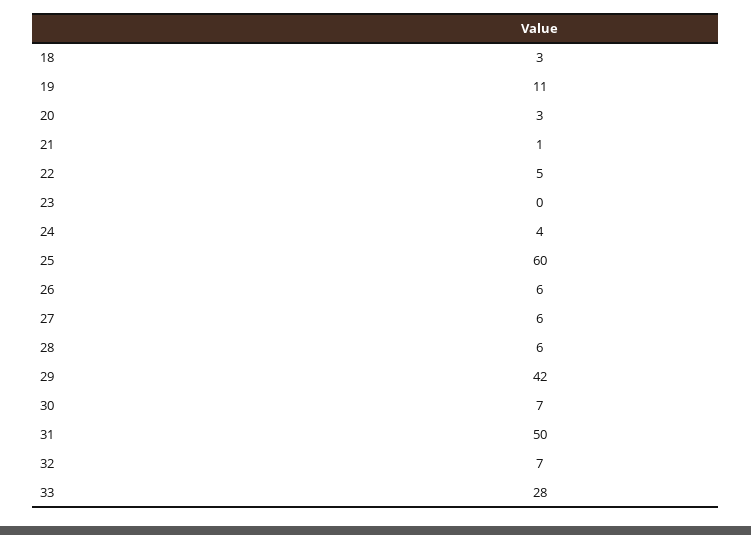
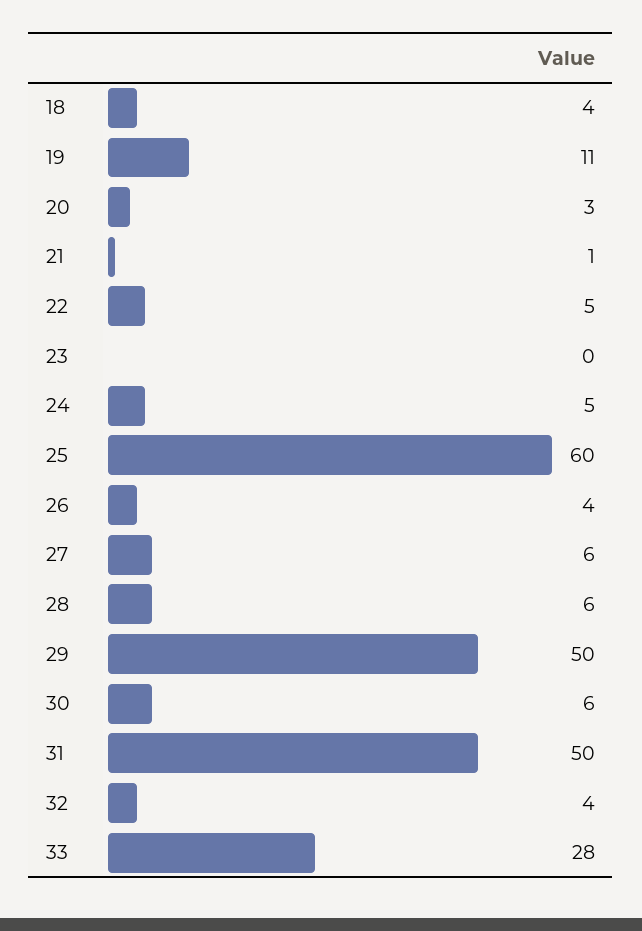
18: 3 -> 4
24: 4 -> 5
26: 6 -> 4
29: 42 -> 50
30: 7 -> 6
32: 7 -> 4

